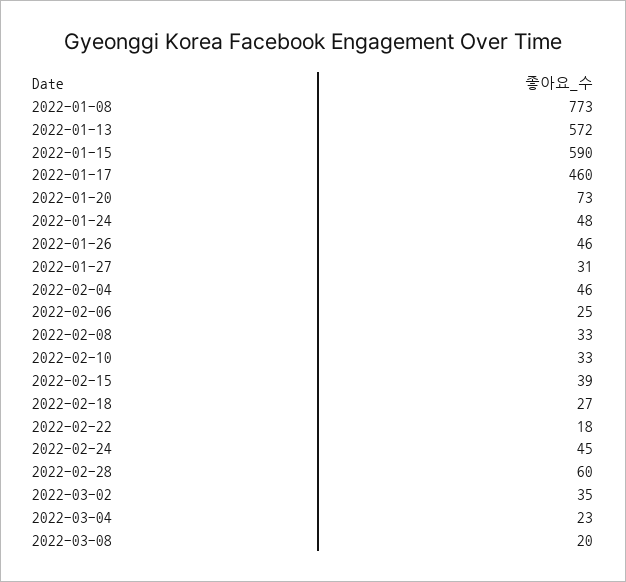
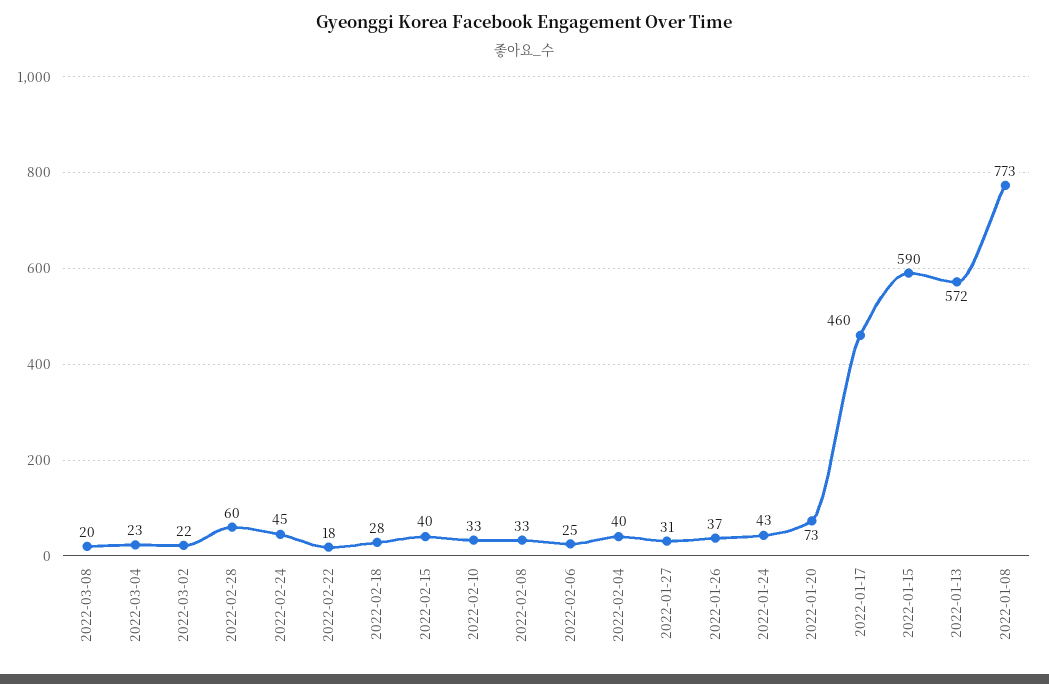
2022-01-24: 48 -> 43
2022-01-26: 46 -> 37
2022-02-04: 46 -> 40
2022-02-15: 39 -> 40
2022-02-18: 27 -> 28
2022-03-02: 35 -> 22

